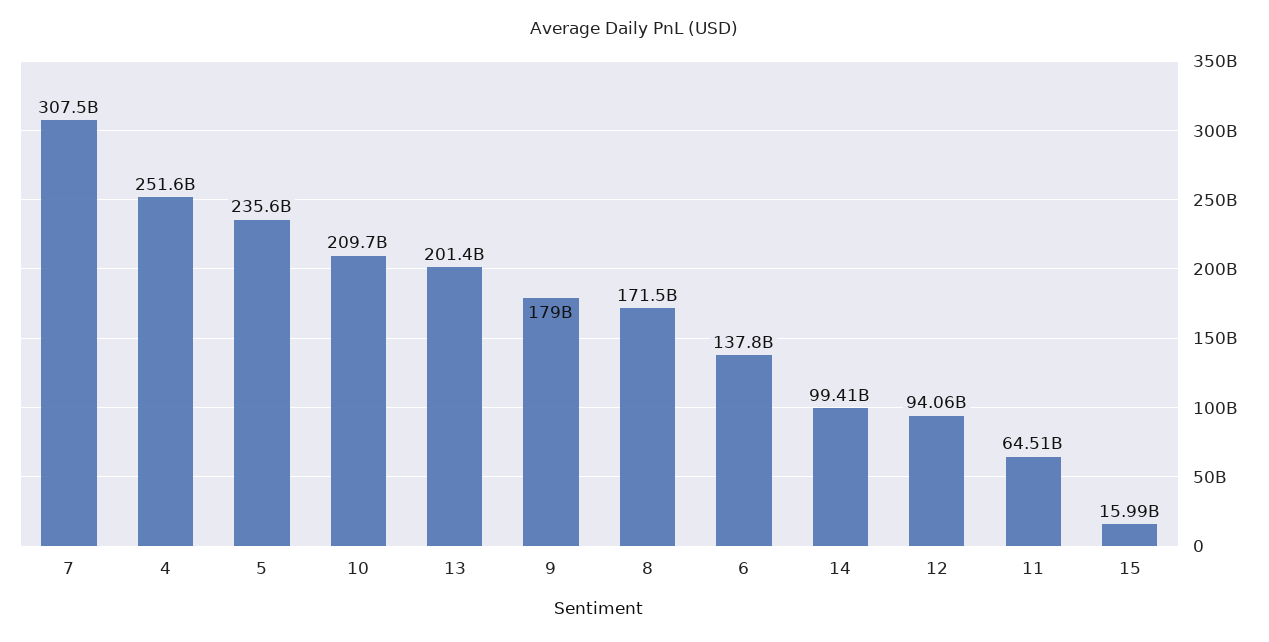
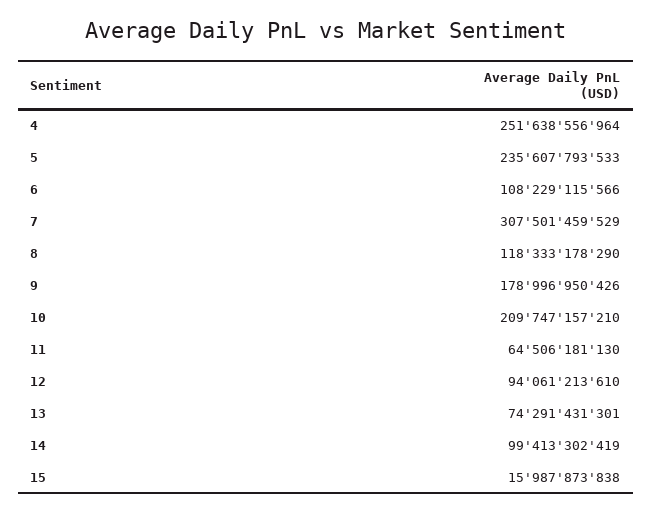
13: 201400000000 -> 74291431301
8: 171500000000 -> 118333178290
6: 137800000000 -> 108229115566

